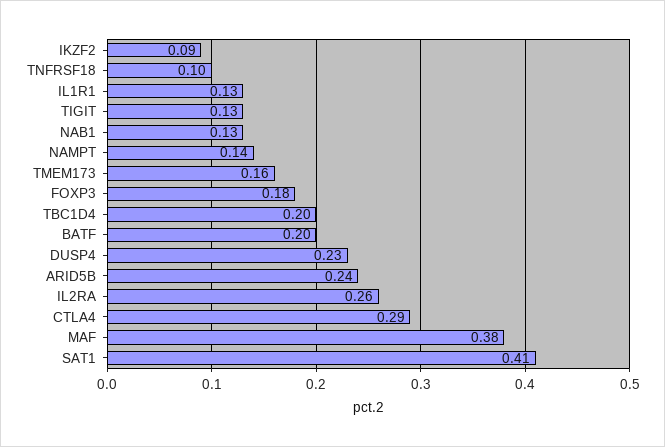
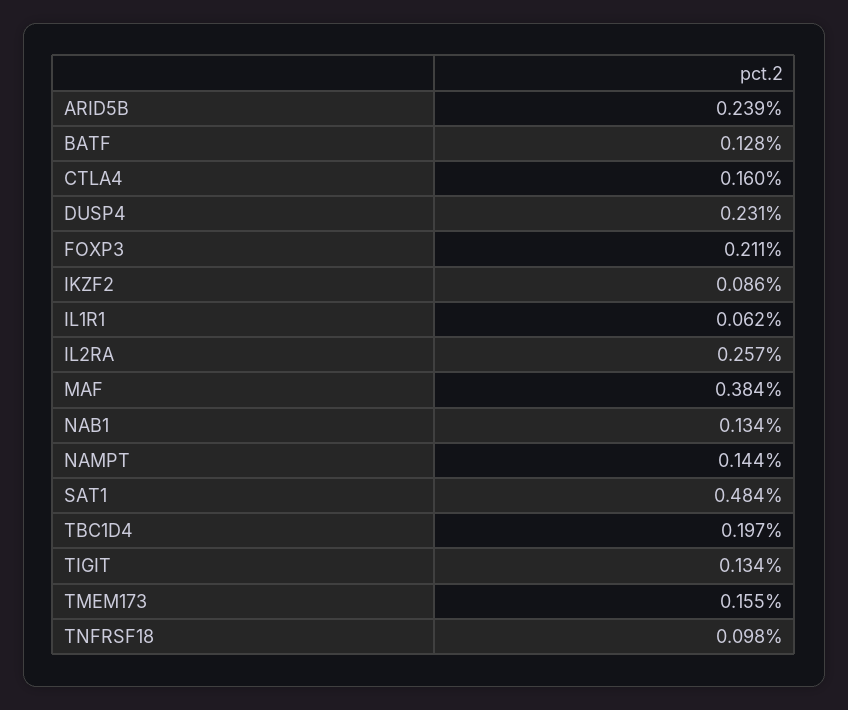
IL1R1: 0.13 -> 0.062
FOXP3: 0.18 -> 0.211
BATF: 0.2 -> 0.128
CTLA4: 0.29 -> 0.16
SAT1: 0.41 -> 0.484

